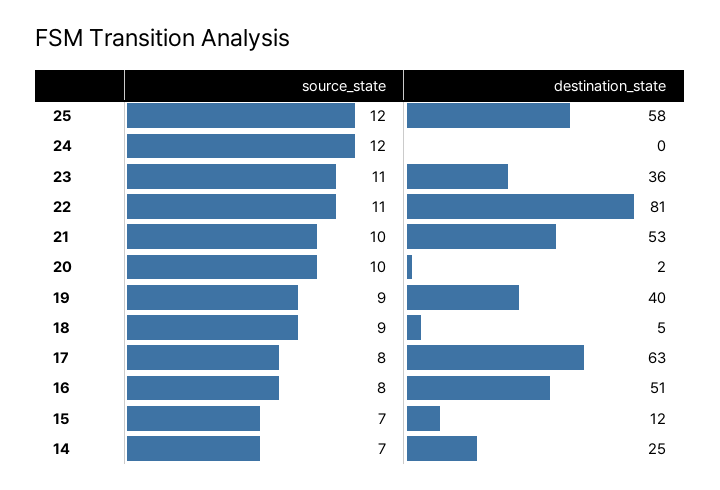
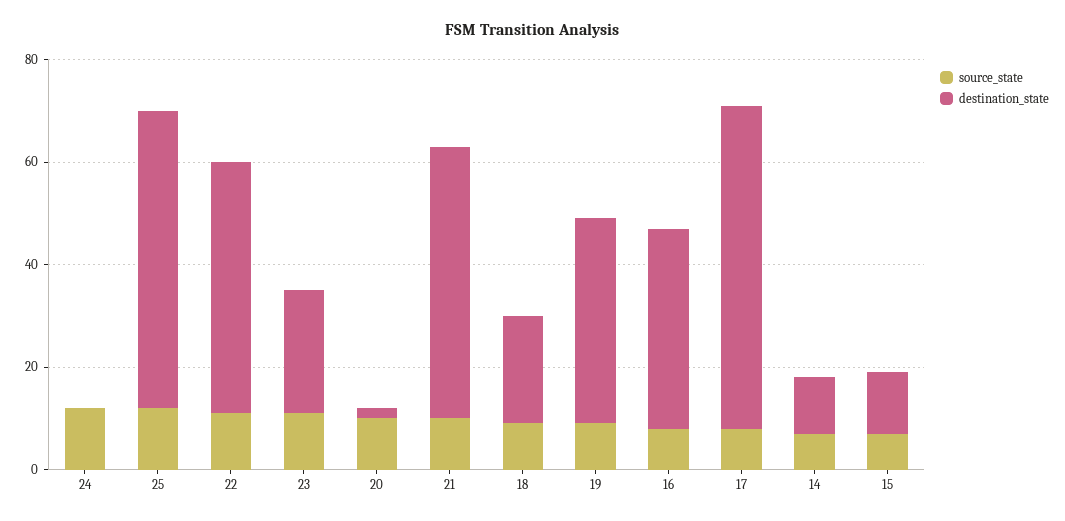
destination_state, 23: 36 -> 25
destination_state, 22: 81 -> 50
destination_state, 18: 5 -> 20
destination_state, 16: 51 -> 40
destination_state, 14: 25 -> 10

